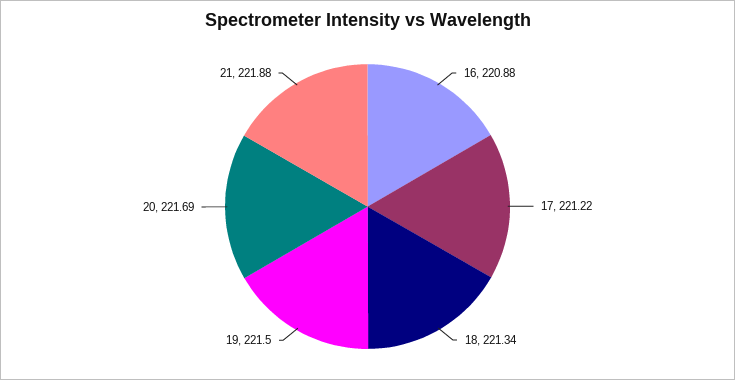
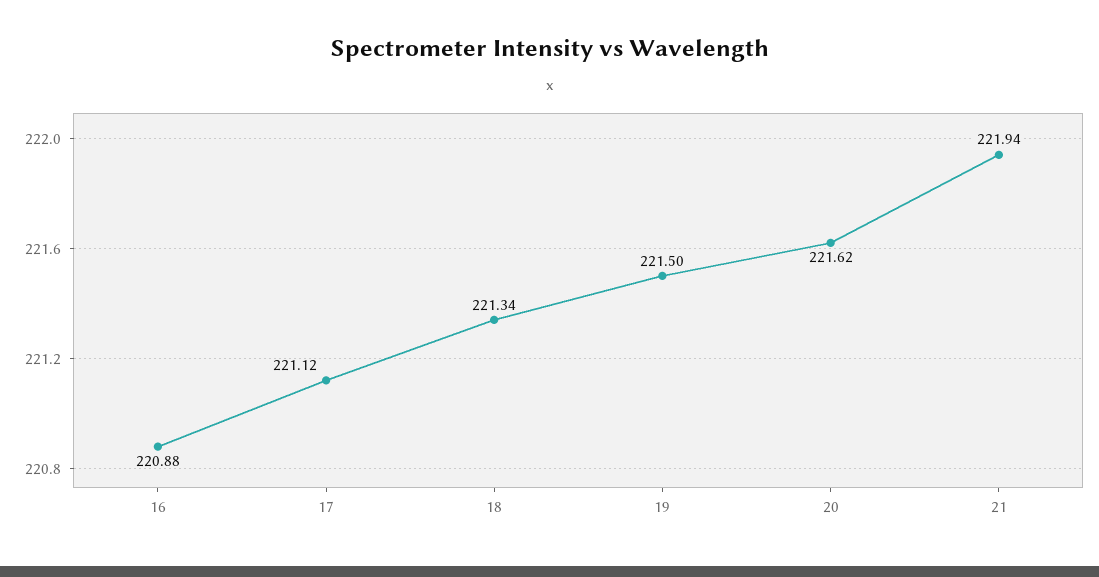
17: 221.22 -> 221.12
20: 221.69 -> 221.62
21: 221.88 -> 221.94

